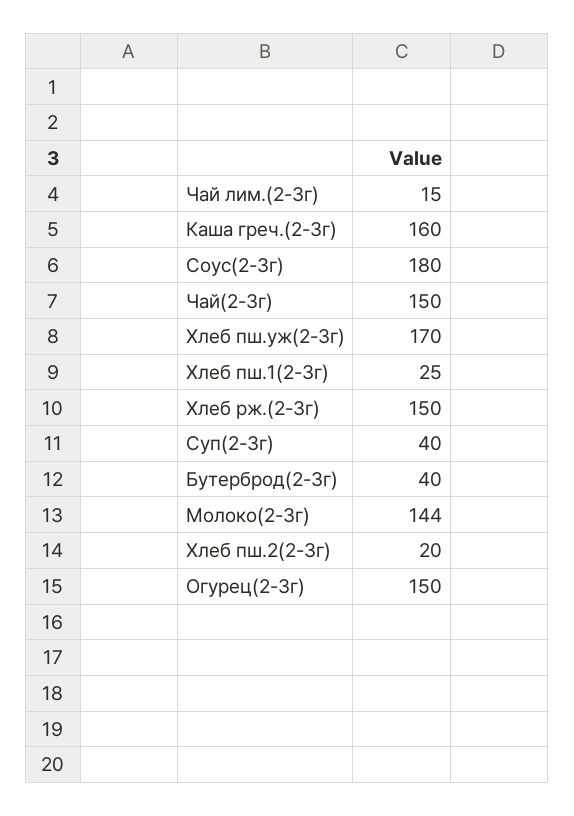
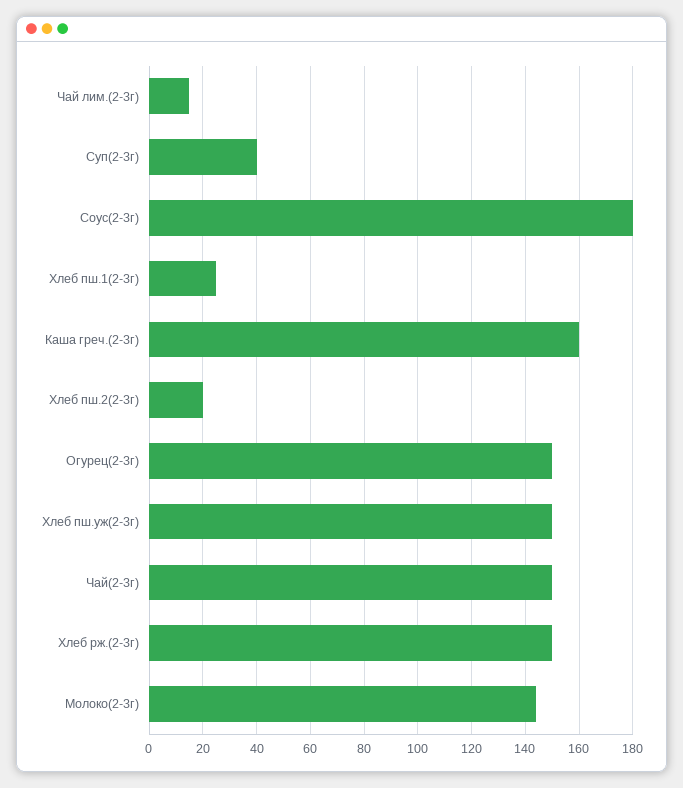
Хлеб пш.уж(2-3г): 170 -> 150
Бутерброд(2-3г): 40 -> none

